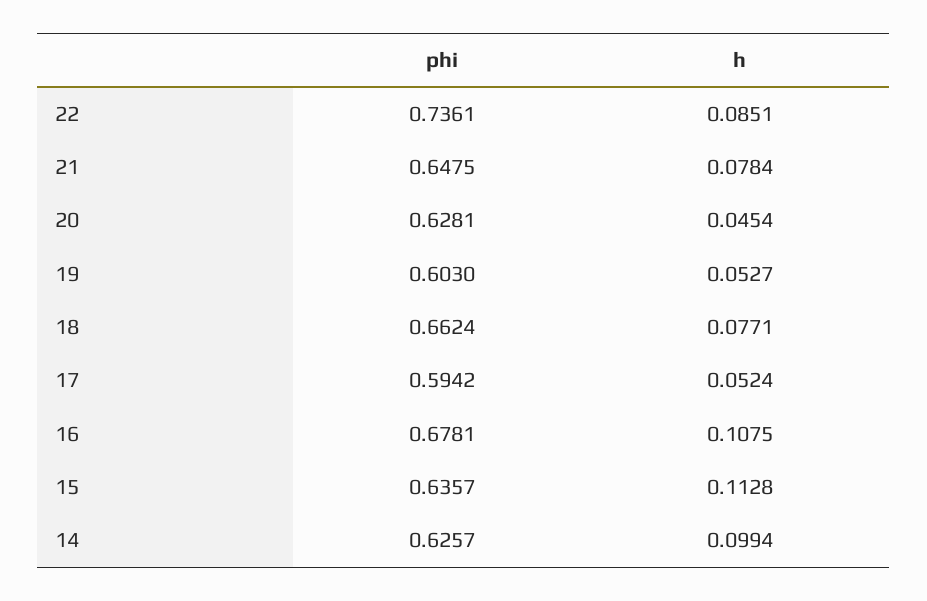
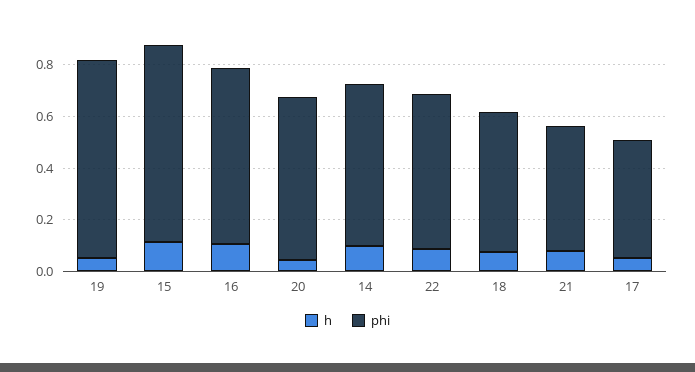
phi, 22: 0.7361 -> 0.6
phi, 21: 0.6475 -> 0.5
phi, 19: 0.603 -> 0.75
phi, 18: 0.6624 -> 0.55
phi, 17: 0.5942 -> 0.45
phi, 15: 0.6357 -> 0.75

